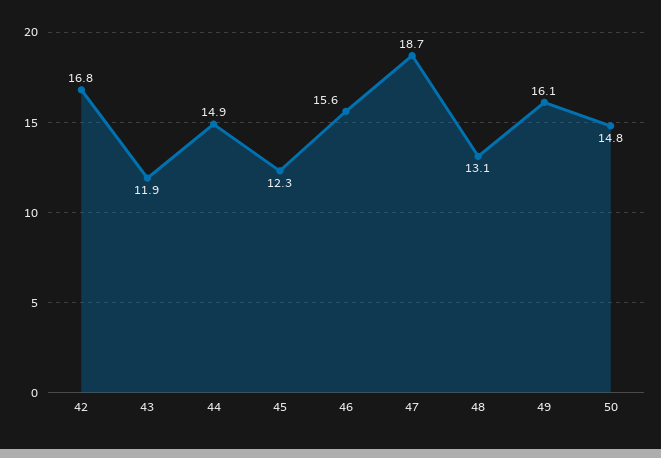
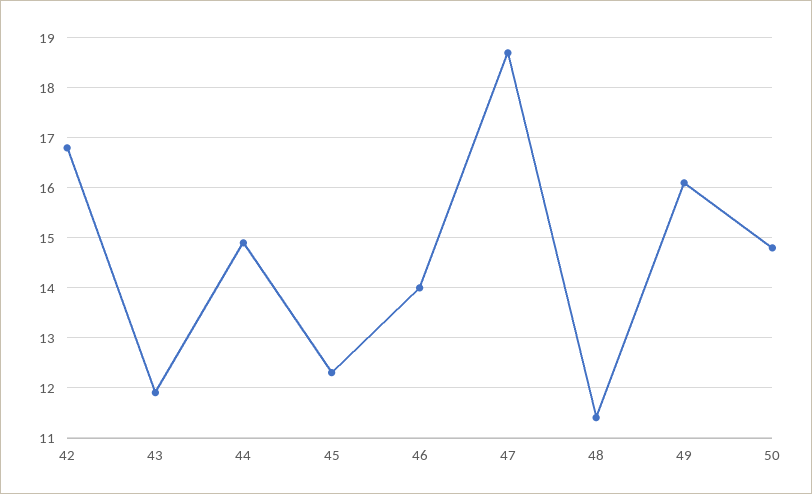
46: 15.6 -> 14
48: 13.1 -> 11.5

